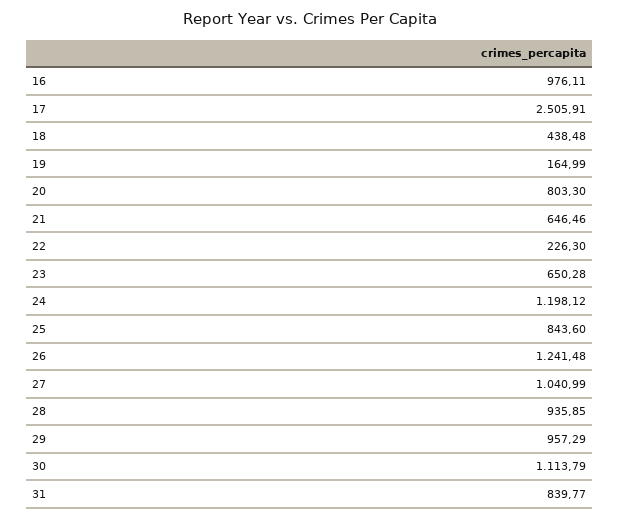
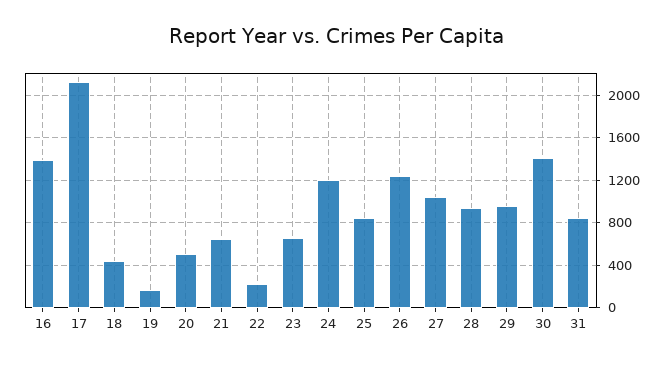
16: 976.11 -> 1400
17: 2505.91 -> 2100
20: 803.3 -> 500
30: 1113.79 -> 1400

